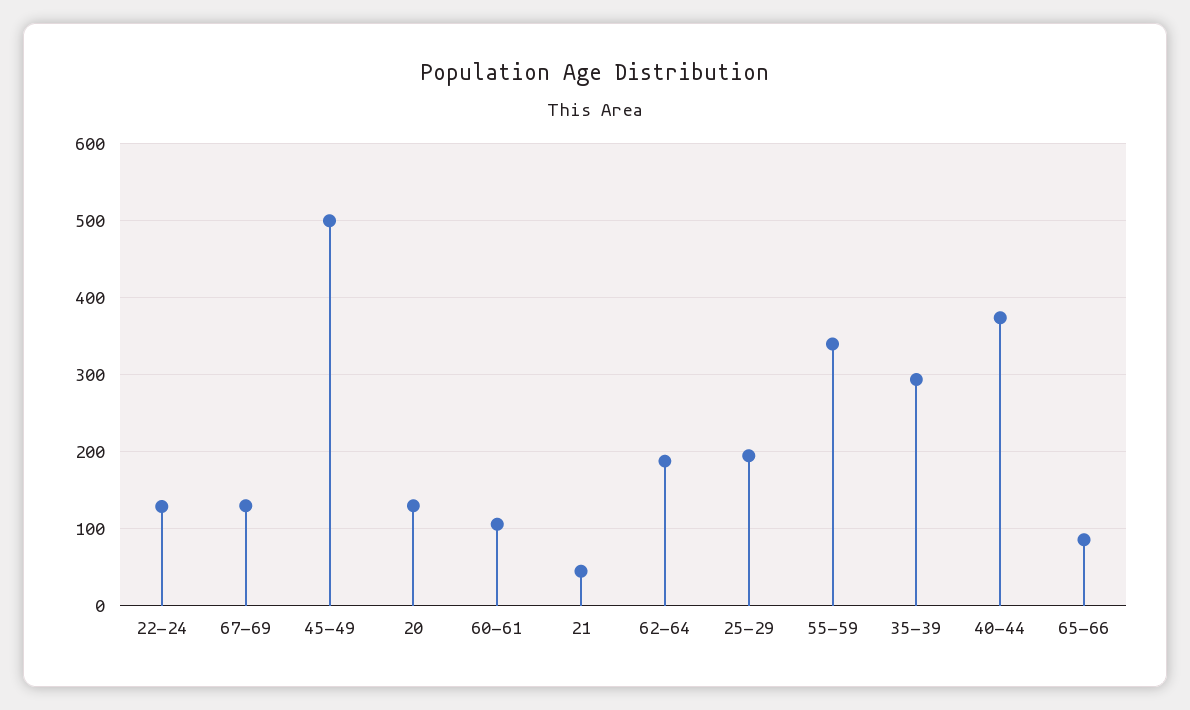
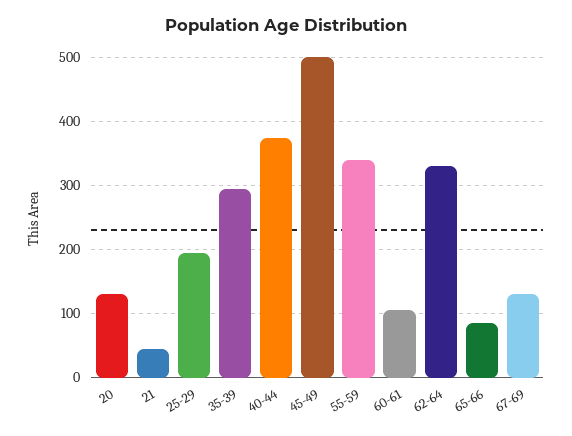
22-24: 130 -> none
62-64: 190 -> 330

